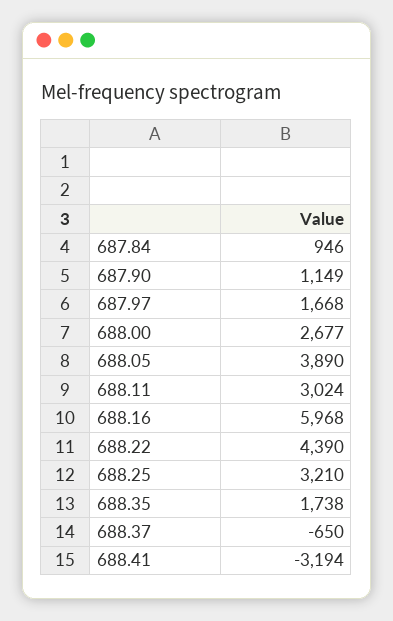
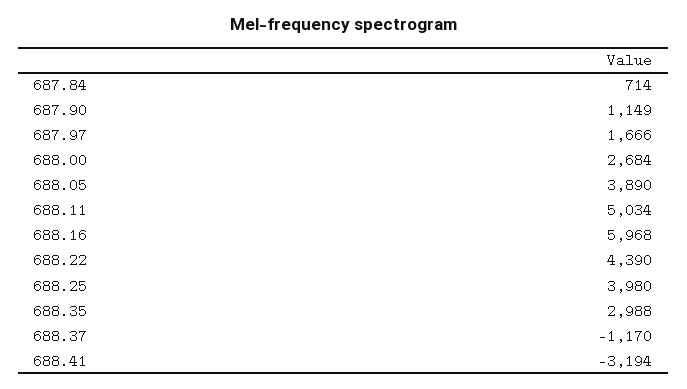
687.84: 946 -> 714
687.97: 1668 -> 1666
688.00: 2677 -> 2684
688.11: 3024 -> 5034
688.25: 3210 -> 3980
688.35: 1738 -> 2988
688.37: -650 -> -1170

